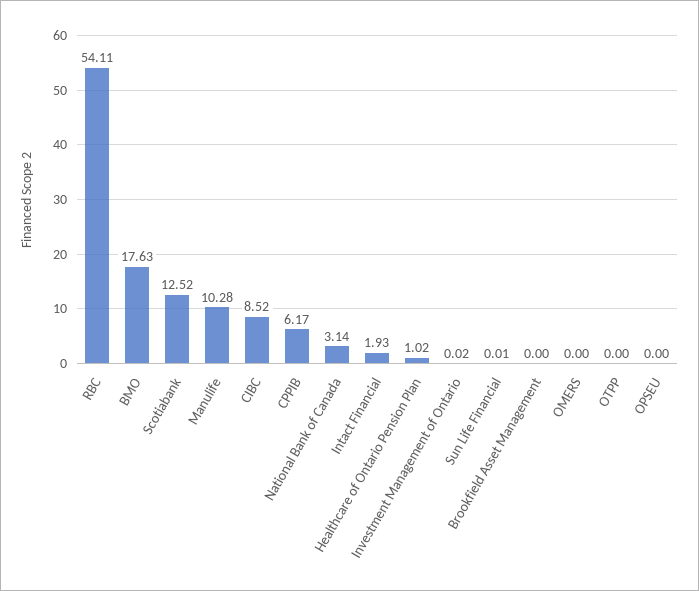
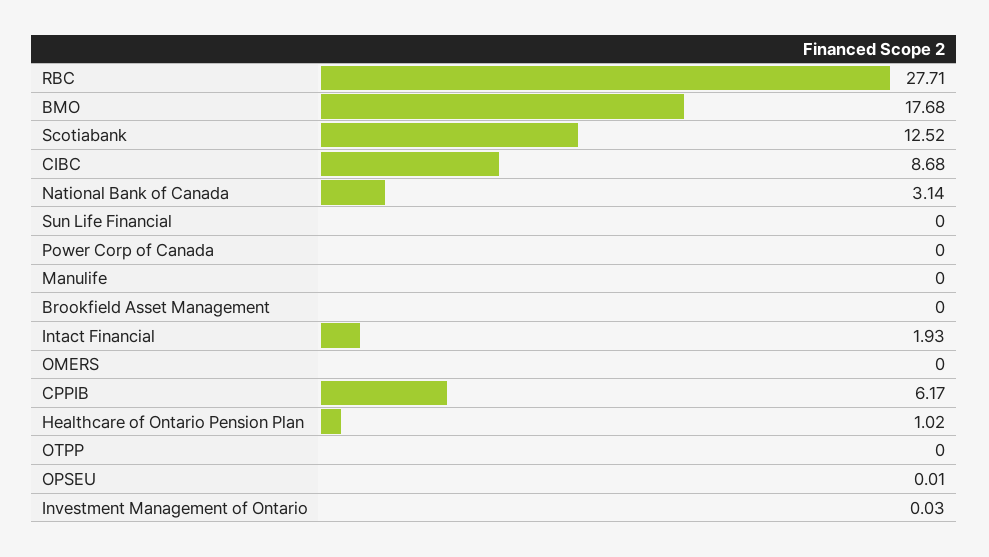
RBC: 54.11 -> 27.71
BMO: 17.63 -> 17.68
Manulife: 10.28 -> 0
CIBC: 8.52 -> 8.68
Investment Management of Ontario: 0.02 -> 0.03
Sun Life Financial: 0.01 -> 0
OPSEU: 0 -> 0.01
Power Corp of Canada: none -> 0

